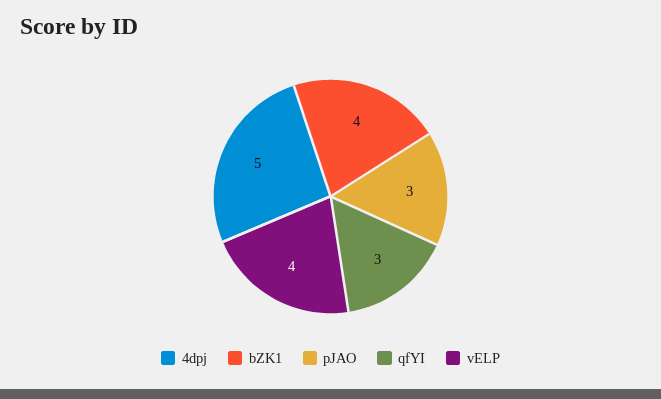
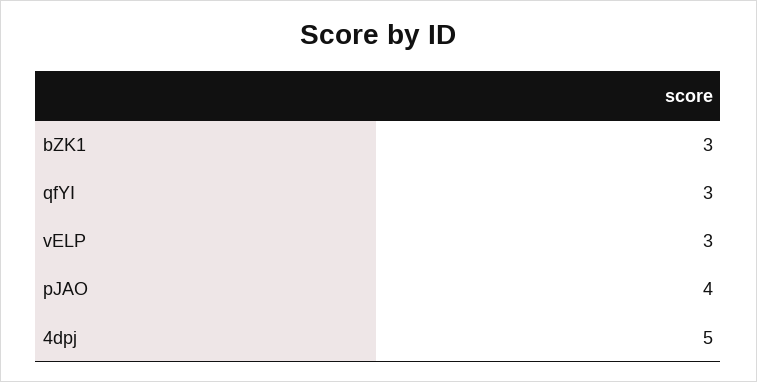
bZK1: 4 -> 3
pJAO: 3 -> 4
vELP: 4 -> 3

